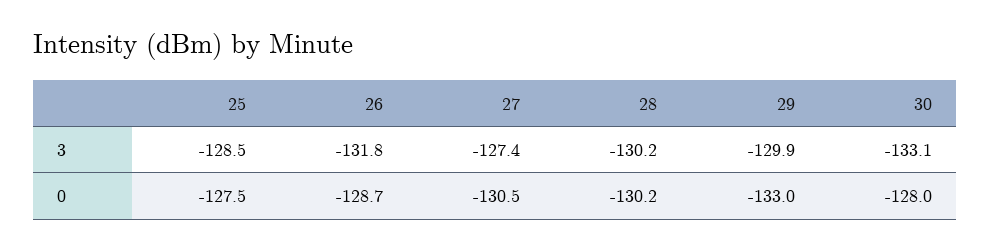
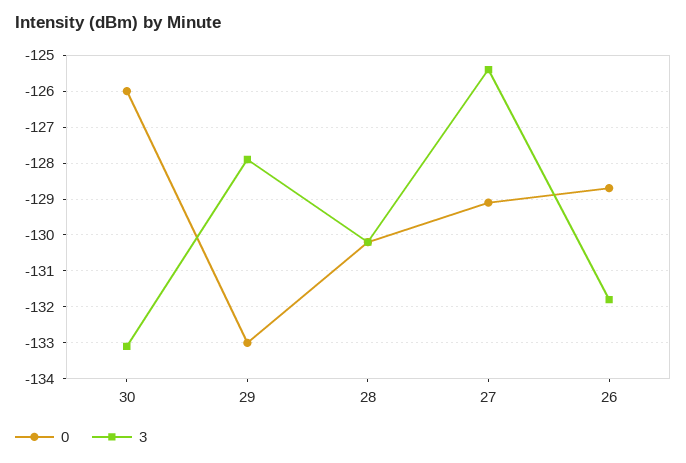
3, 25: -128.5 -> none
3, 27: -127.4 -> -125.5
3, 29: -129.9 -> -128
0, 25: -127.5 -> none
0, 27: -130.5 -> -129
0, 30: -128 -> -126

